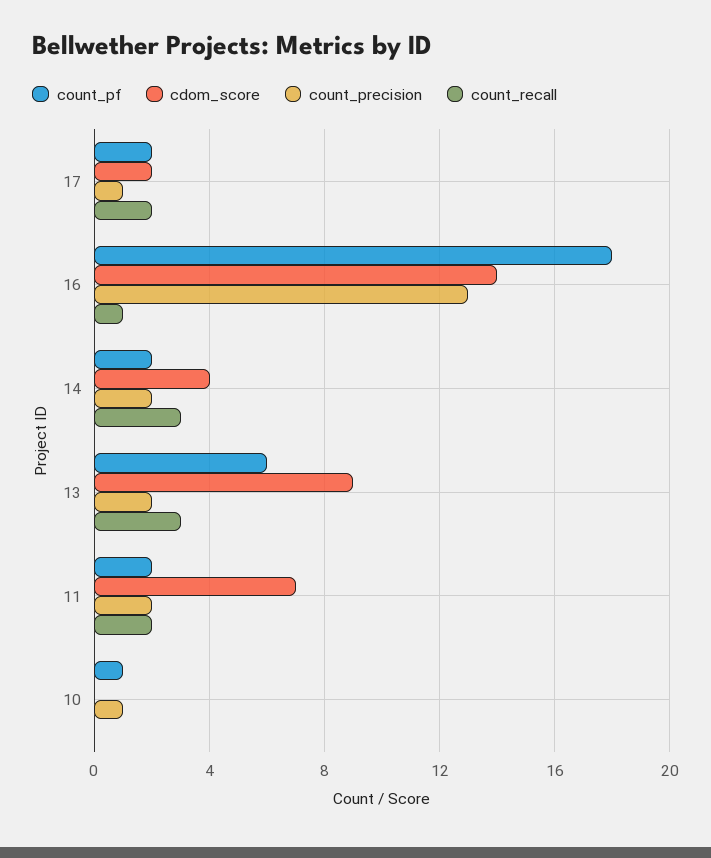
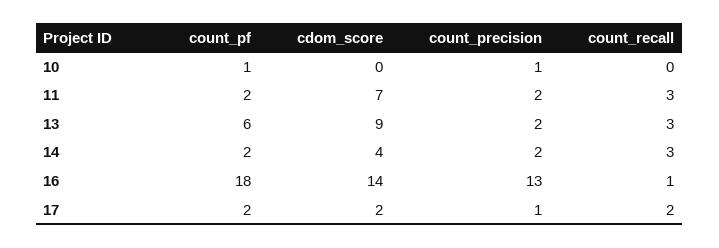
count_recall, 11: 2 -> 3

